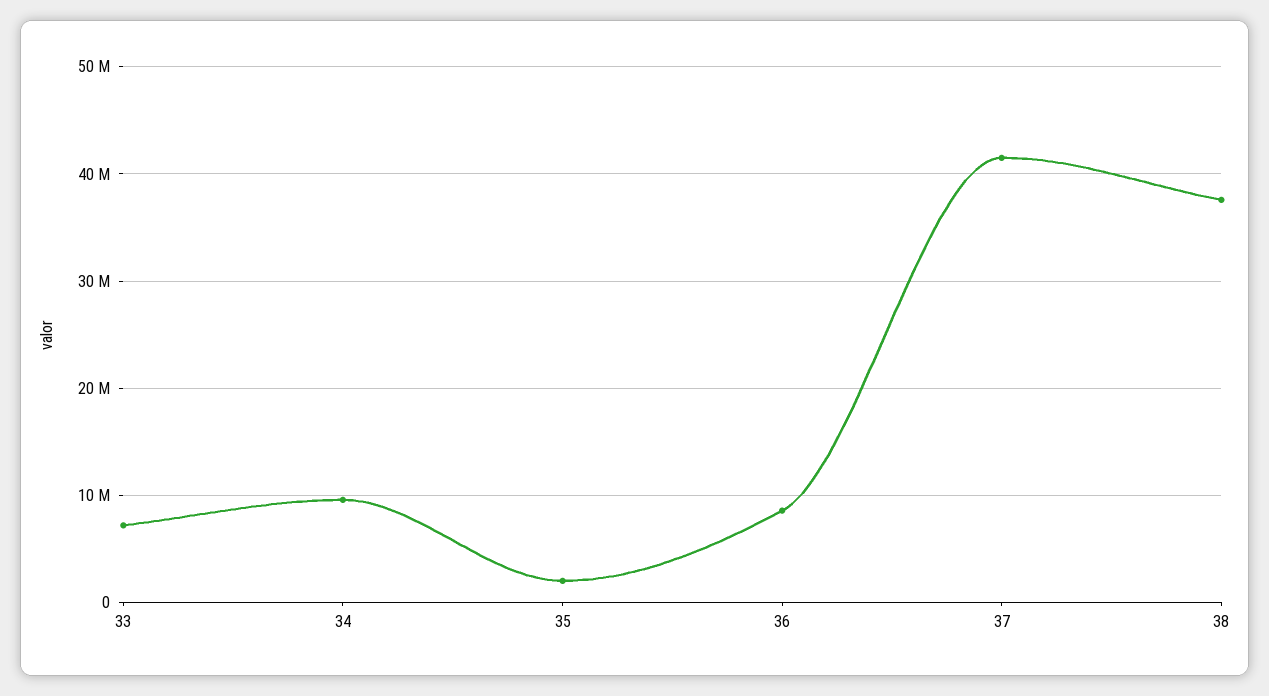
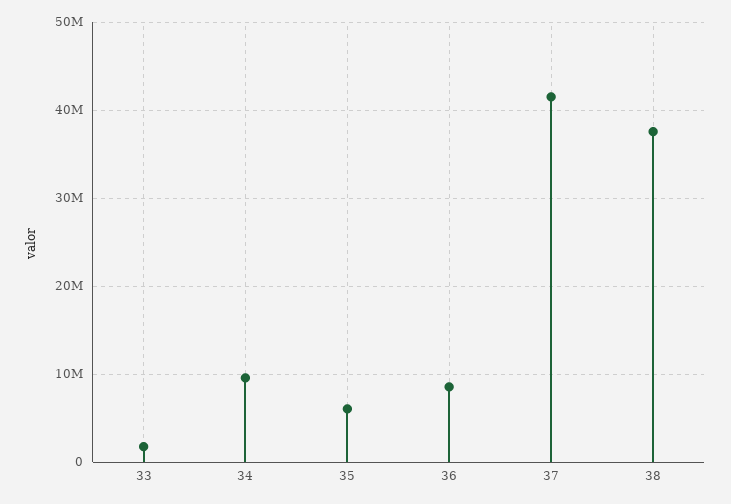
33: 7000000 -> 2000000
35: 2000000 -> 6000000

